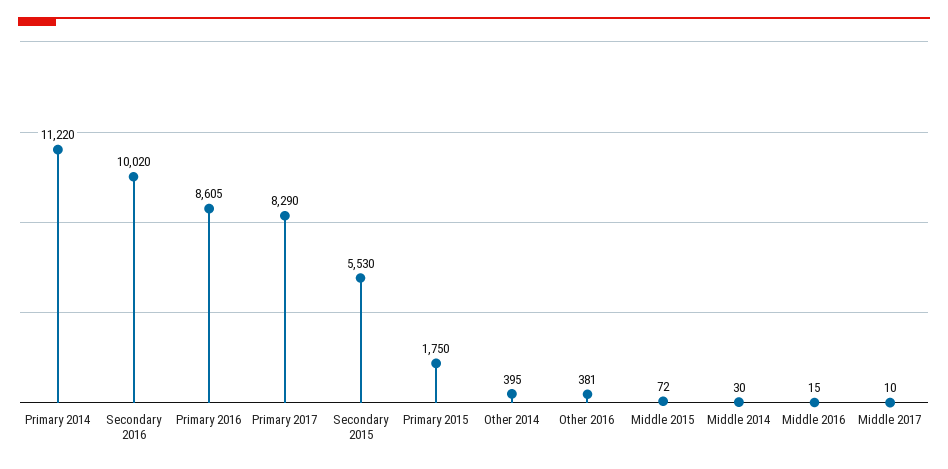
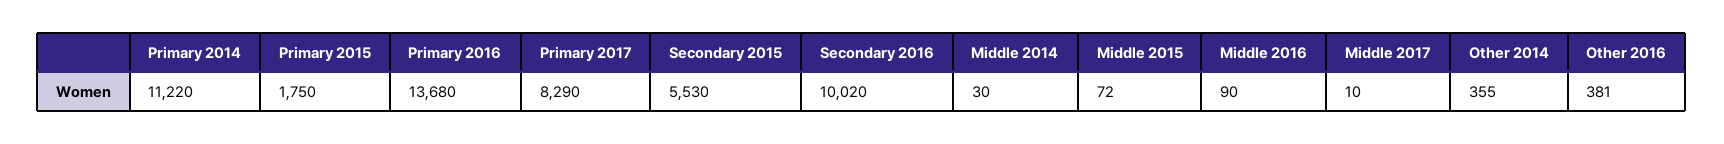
Primary 2016: 8605 -> 13680
Other 2014: 395 -> 355
Middle 2016: 15 -> 90

